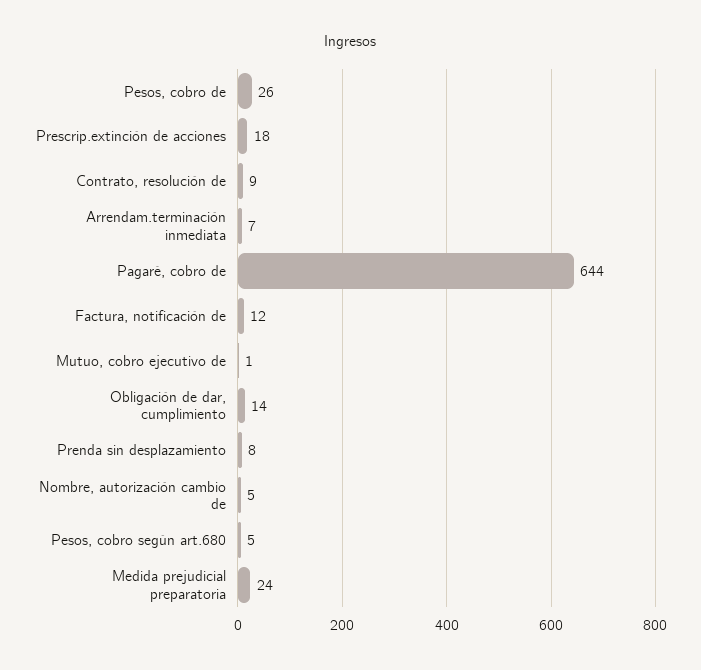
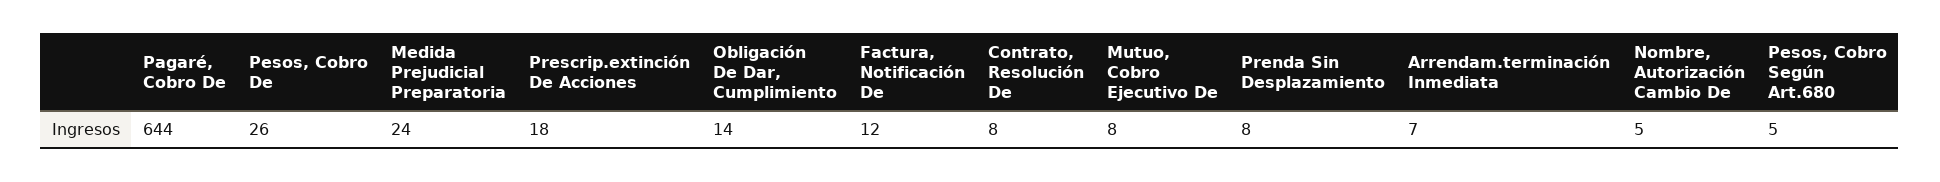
Contrato, resolución de: 9 -> 8
Mutuo, cobro ejecutivo de: 1 -> 8

